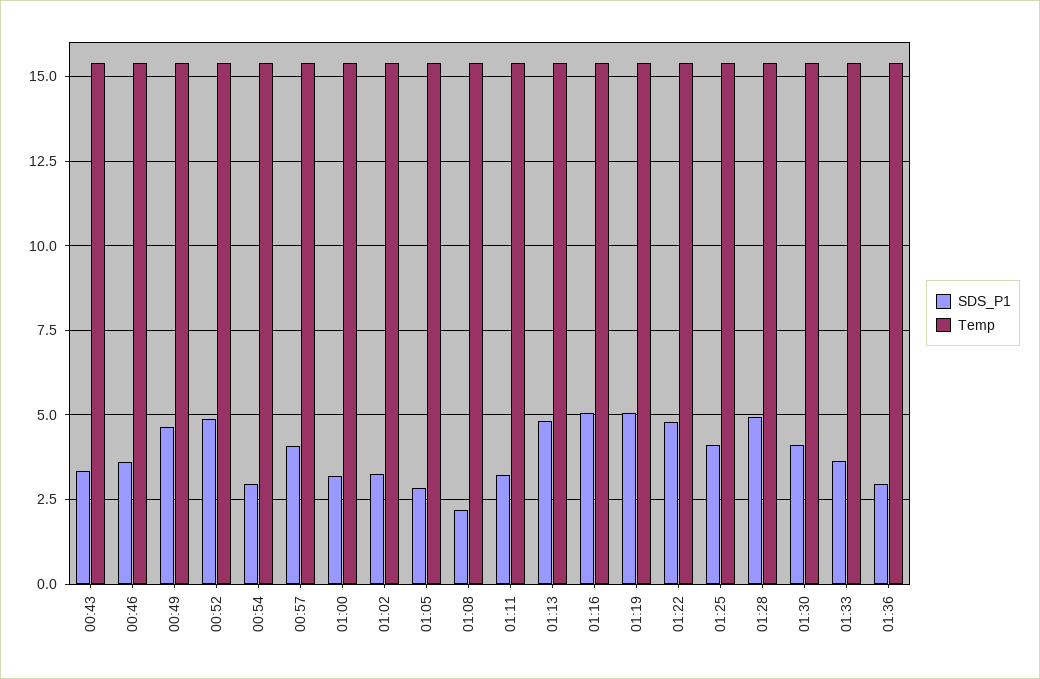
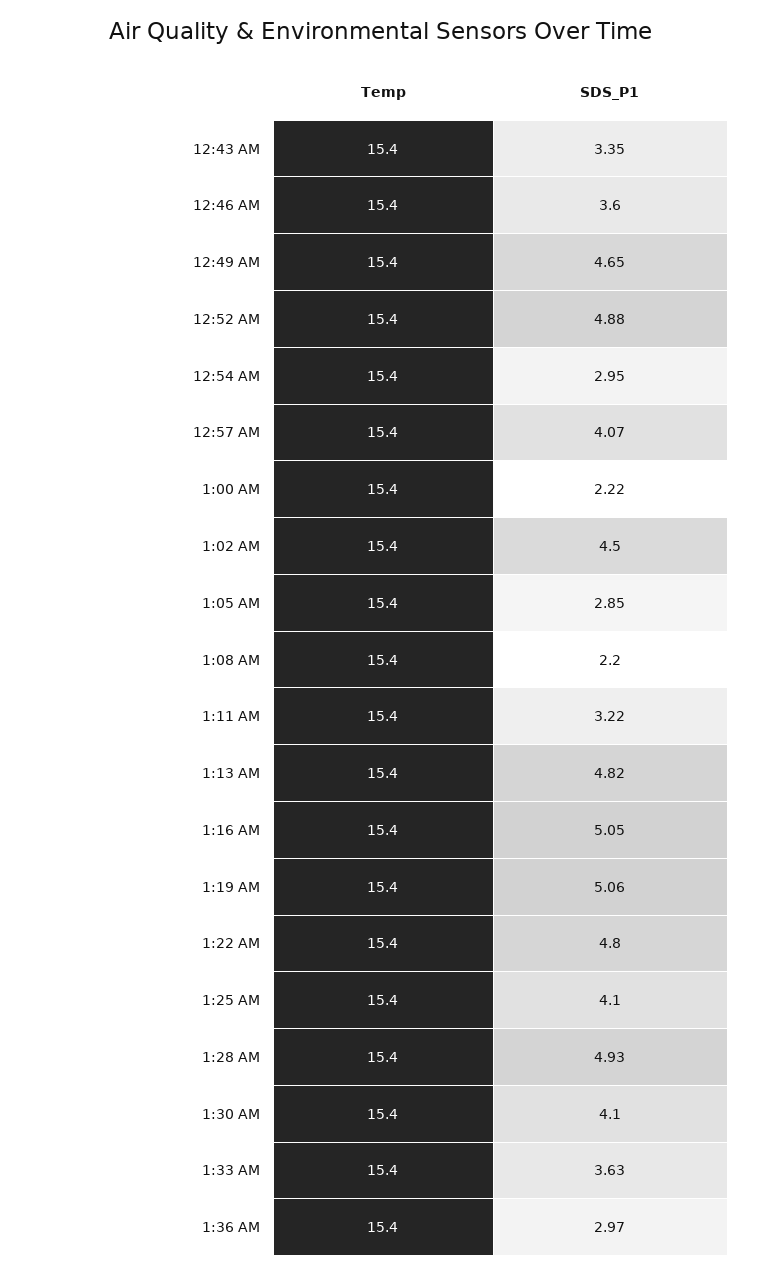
SDS_P1, 01:00: 3.25 -> 2.22
SDS_P1, 01:02: 3.25 -> 4.5

